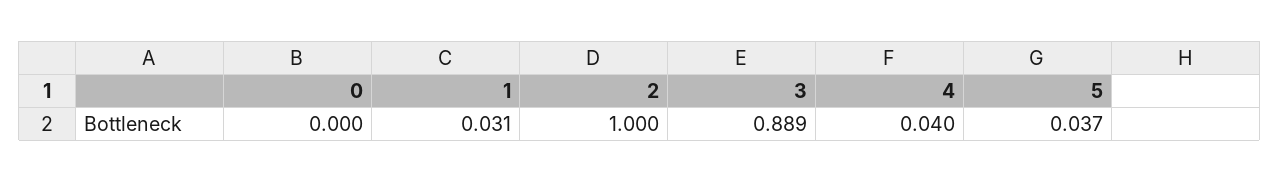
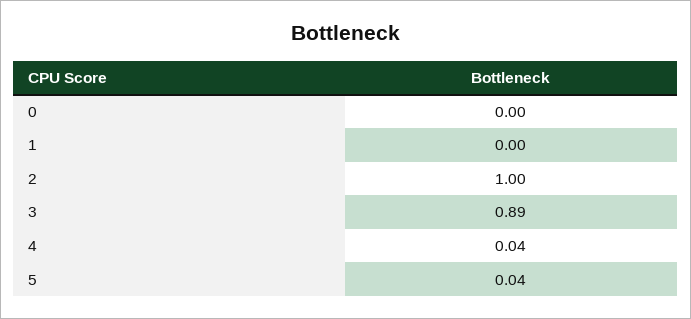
1: 0.031 -> 0

